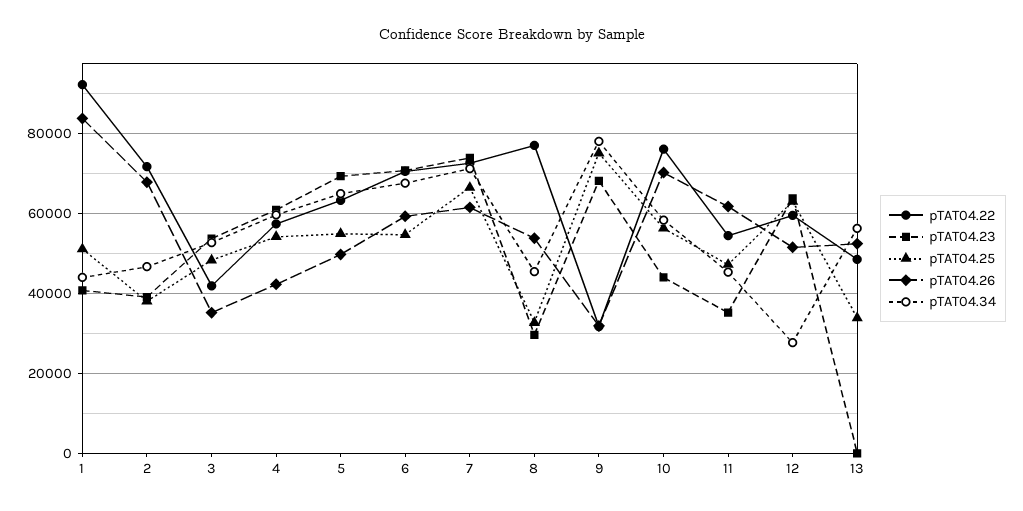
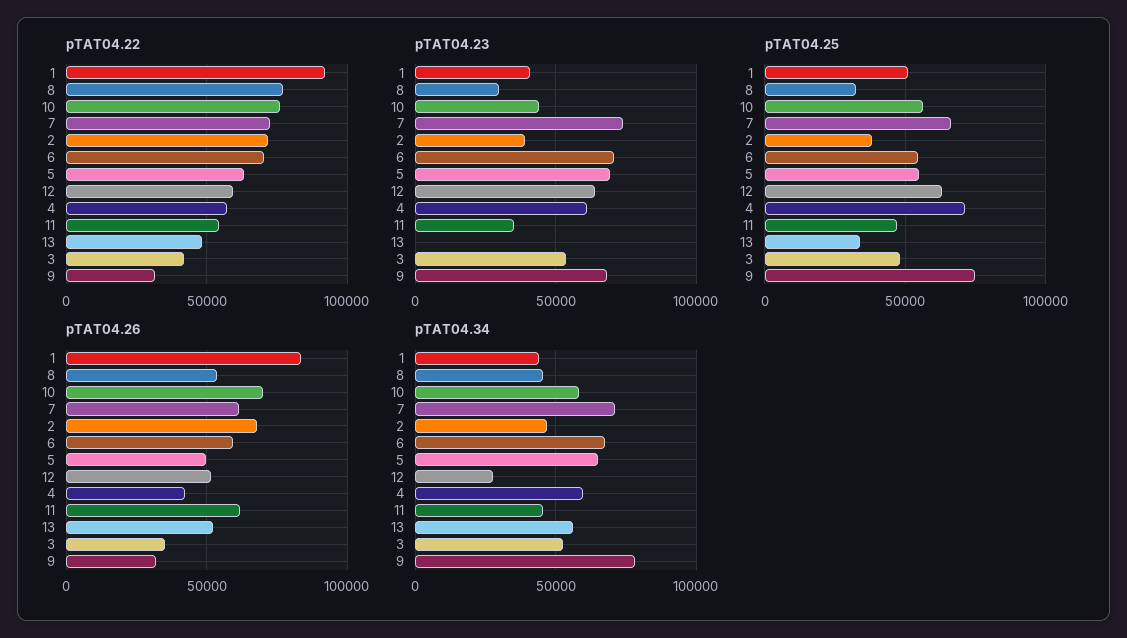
pTAT04.25, 4: 54000 -> 70000

